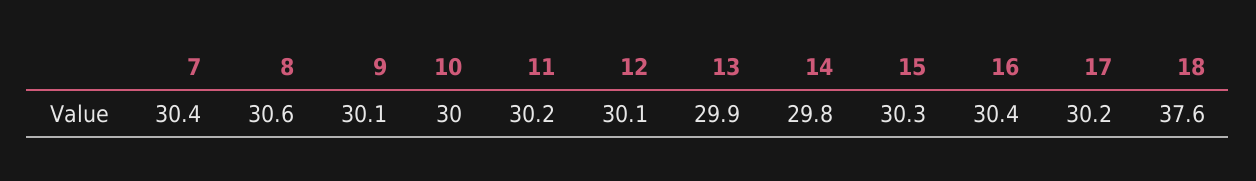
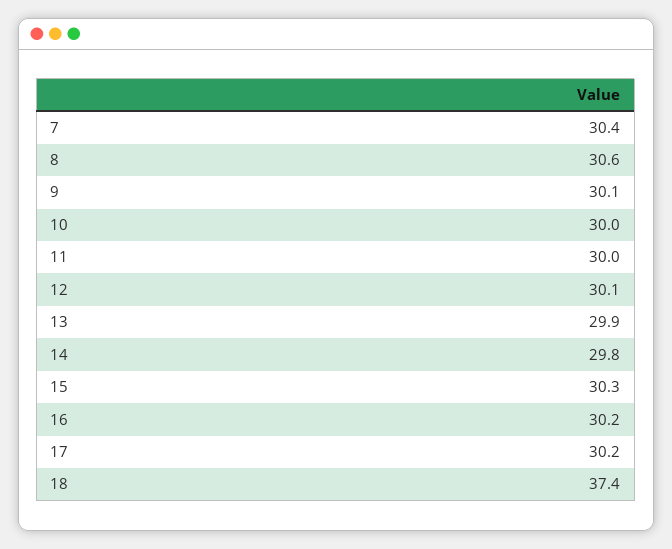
11: 30.2 -> 30
16: 30.4 -> 30.2
18: 37.6 -> 37.4

